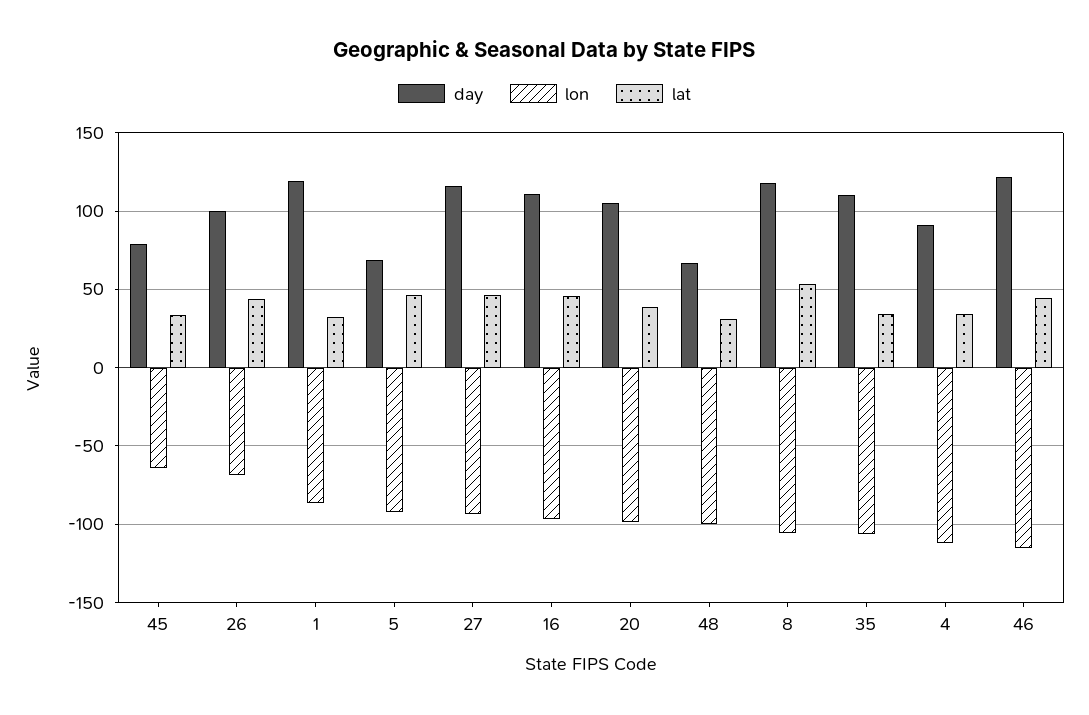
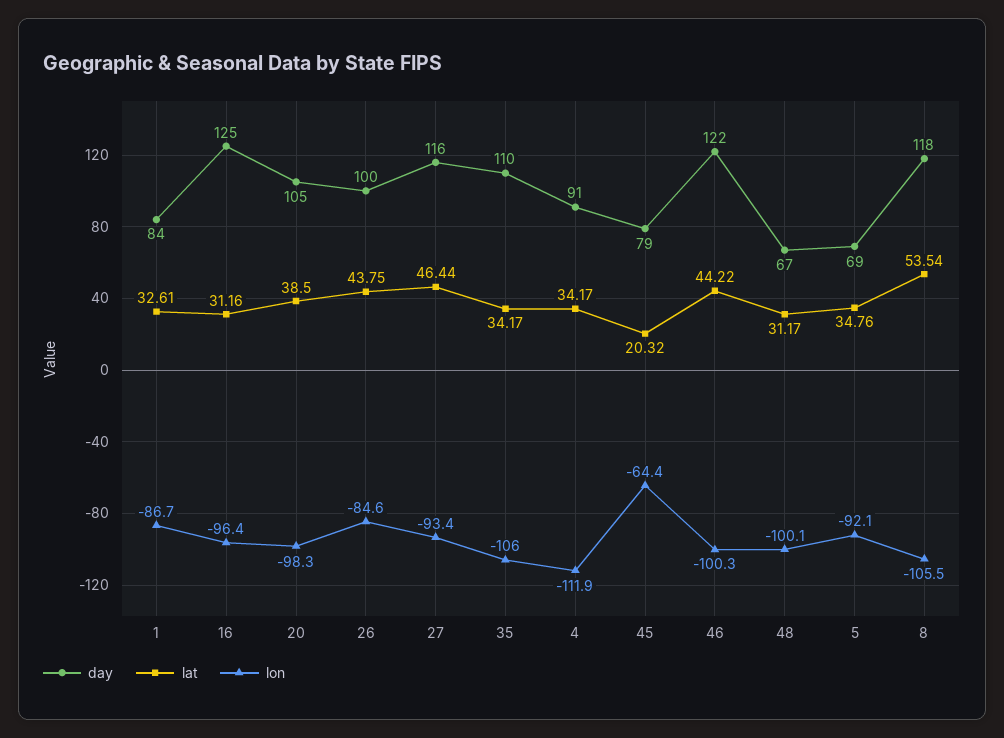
lat, 45: 35 -> 20.32
lon, 26: -70 -> -84.6
day, 1: 120 -> 84
lat, 5: 45 -> 34.76
day, 16: 110 -> 125
lat, 16: 45 -> 31.16
lon, 46: -115 -> -100.3

